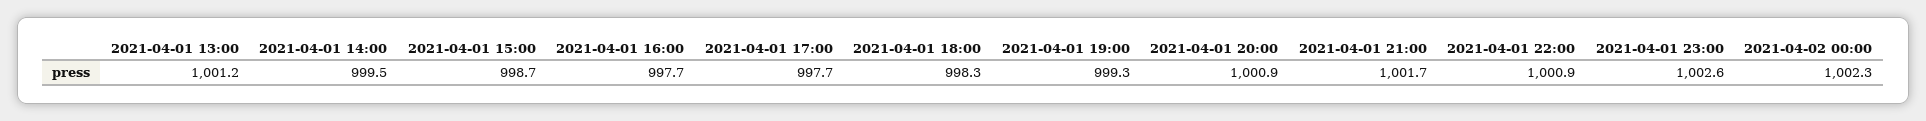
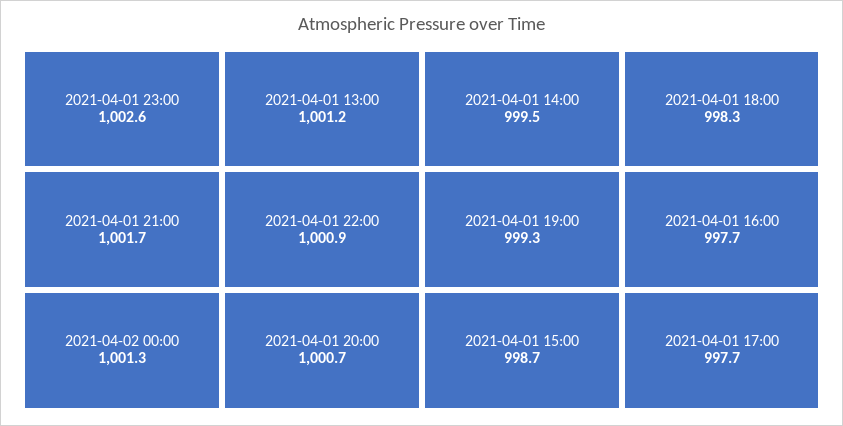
2021-04-01 20:00: 1000.9 -> 1000.7
2021-04-02 00:00: 1002.3 -> 1001.3

